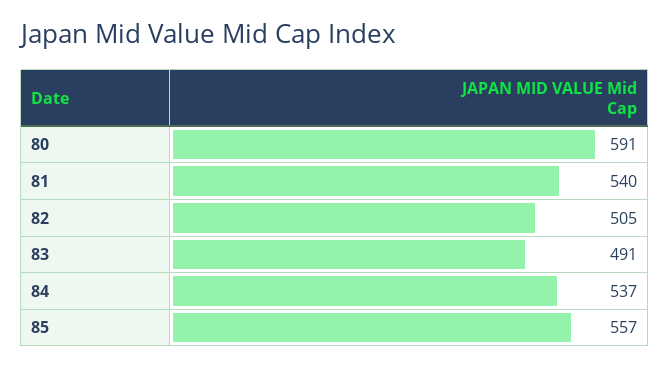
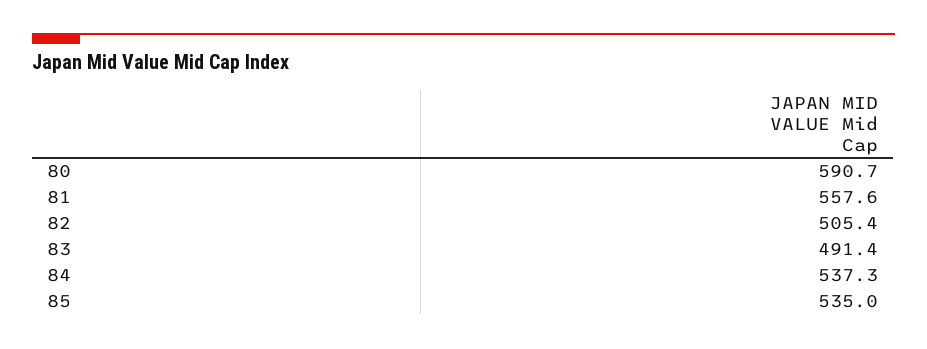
81: 540 -> 557.6
85: 557 -> 535

